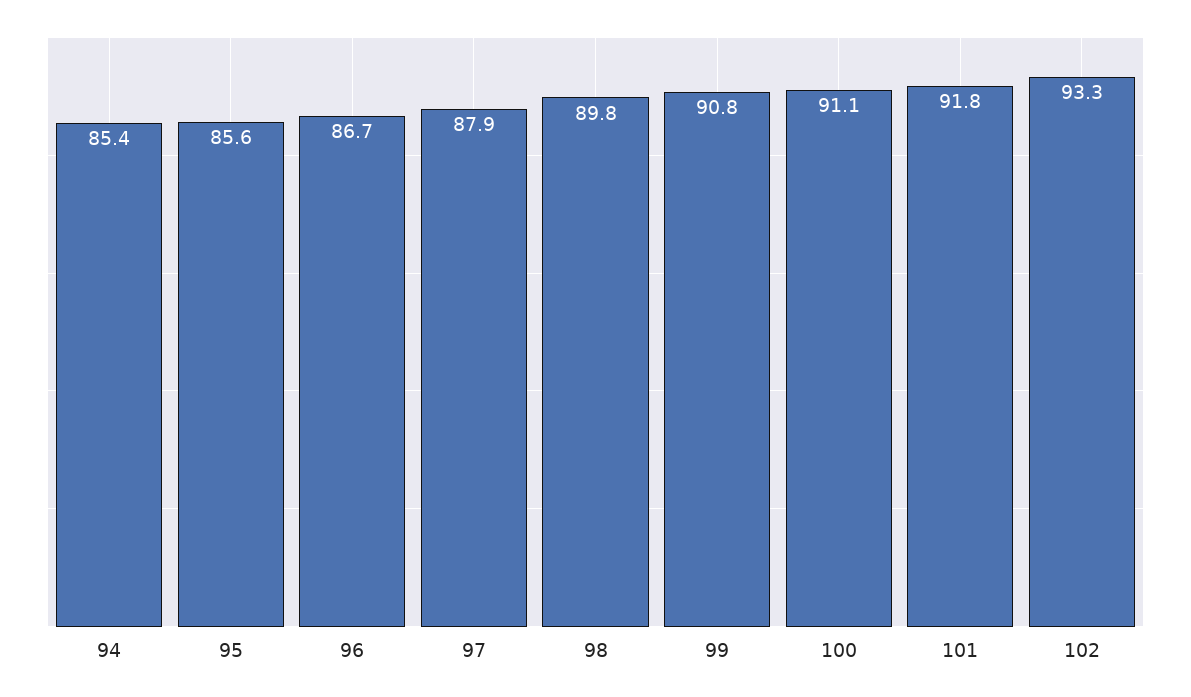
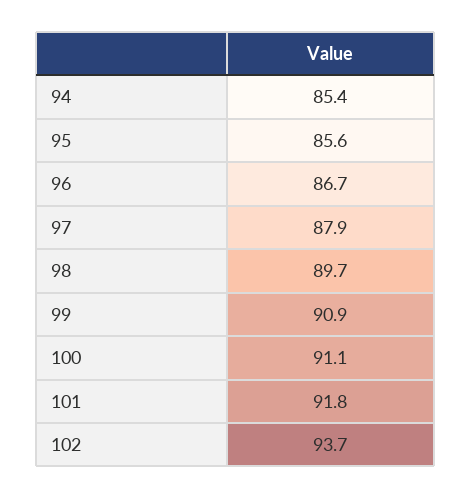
98: 89.8 -> 89.7
99: 90.8 -> 90.9
102: 93.3 -> 93.7

